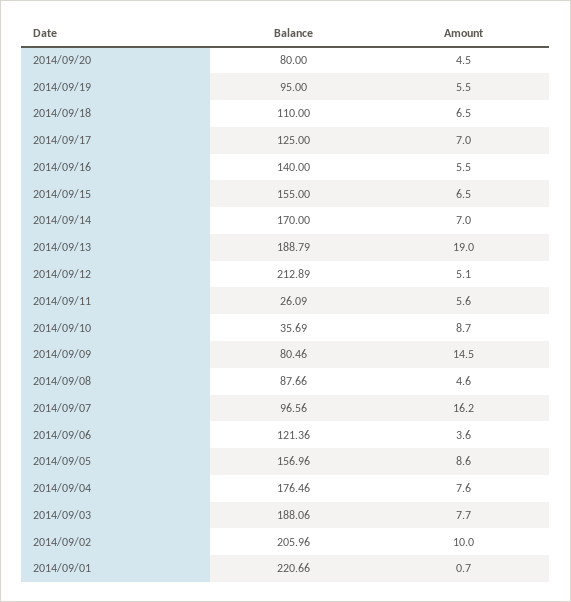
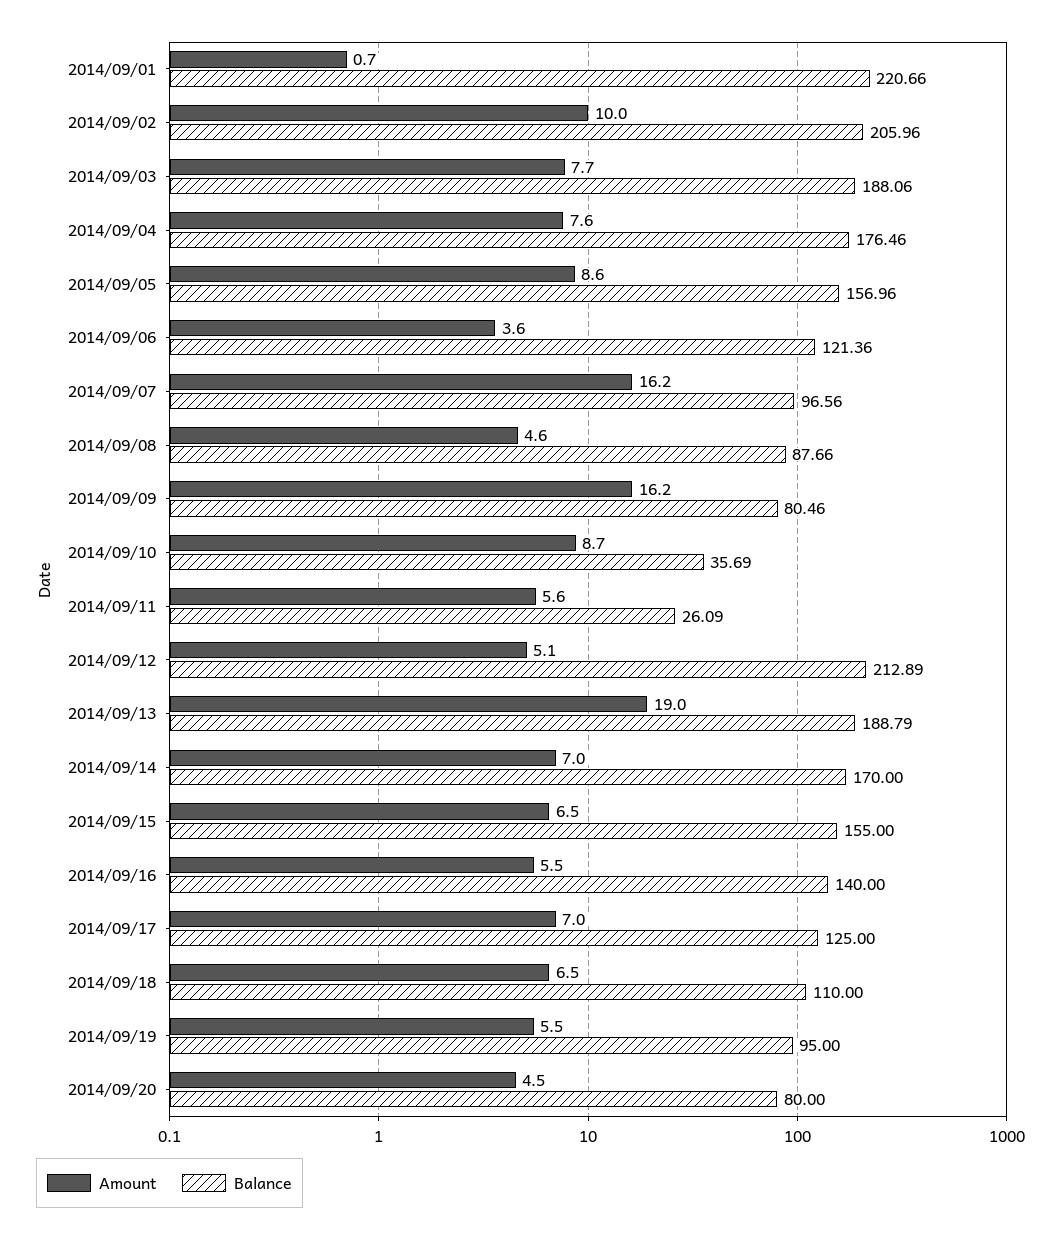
Amount, 2014/09/09: 14.5 -> 16.2

